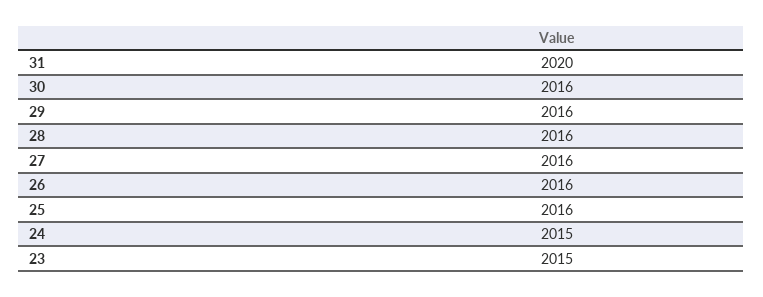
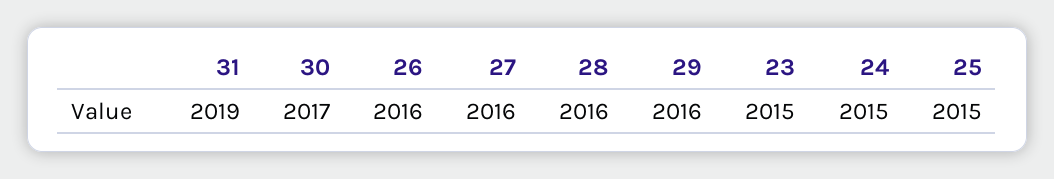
31: 2020 -> 2019
30: 2016 -> 2017
25: 2016 -> 2015

